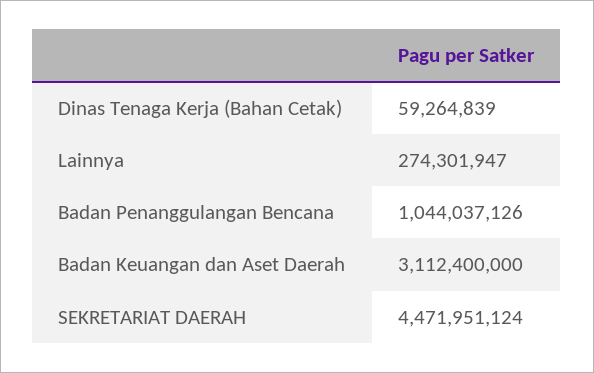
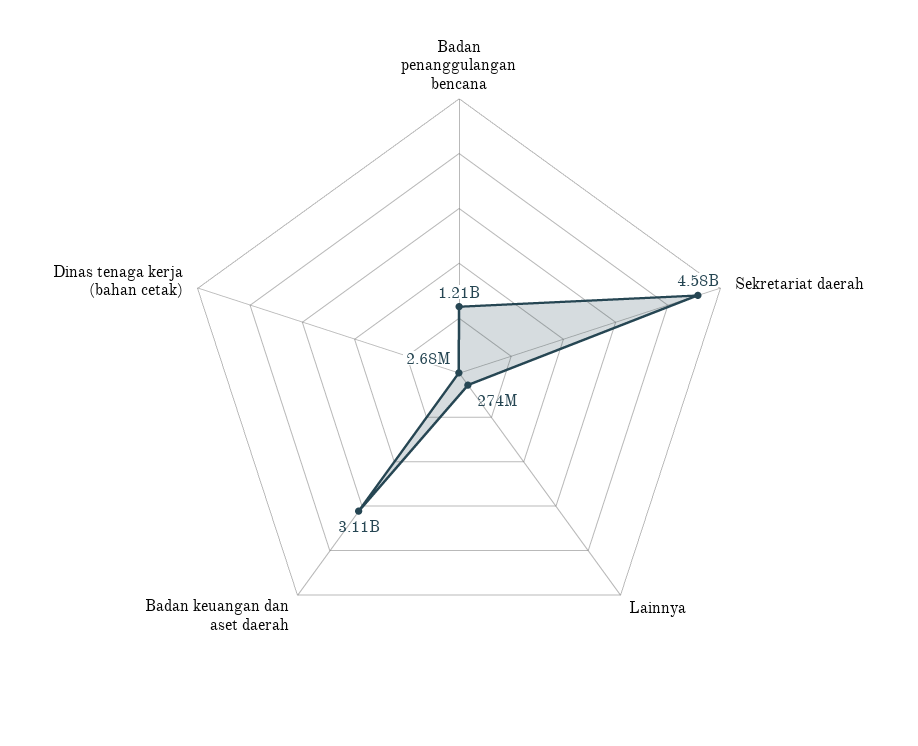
Dinas Tenaga Kerja (Bahan Cetak): 59264839 -> 2680000
Badan Penanggulangan Bencana: 1044037126 -> 1210000000
SEKRETARIAT DAERAH: 4471951124 -> 4580000000

